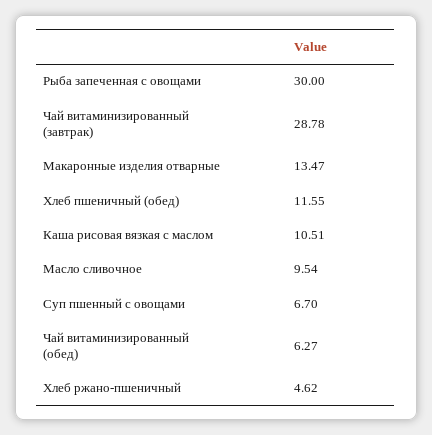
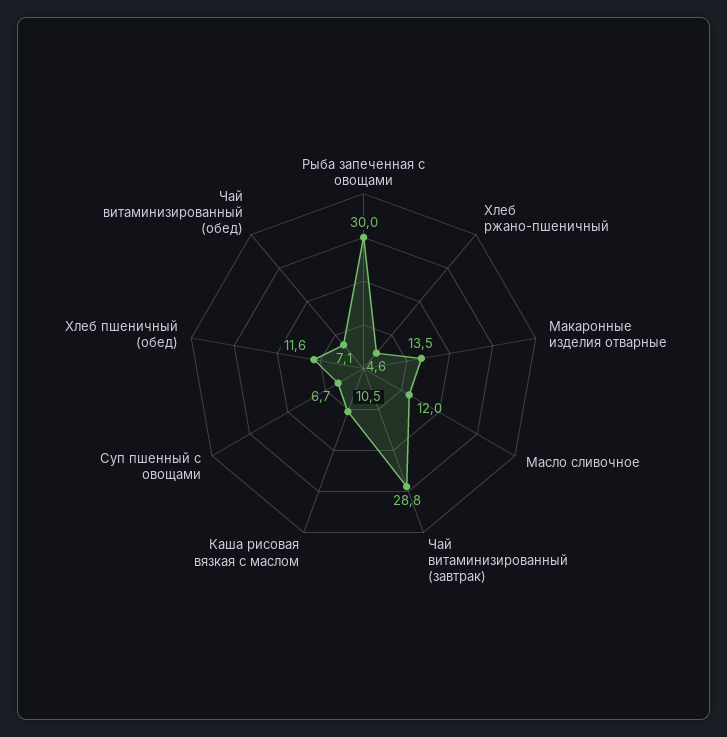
Масло сливочное: 9.54 -> 12
Чай витаминизированный (обед): 6.27 -> 7.1

